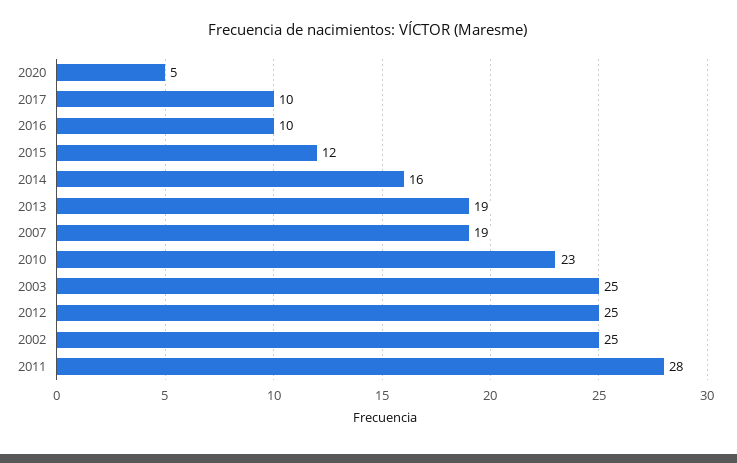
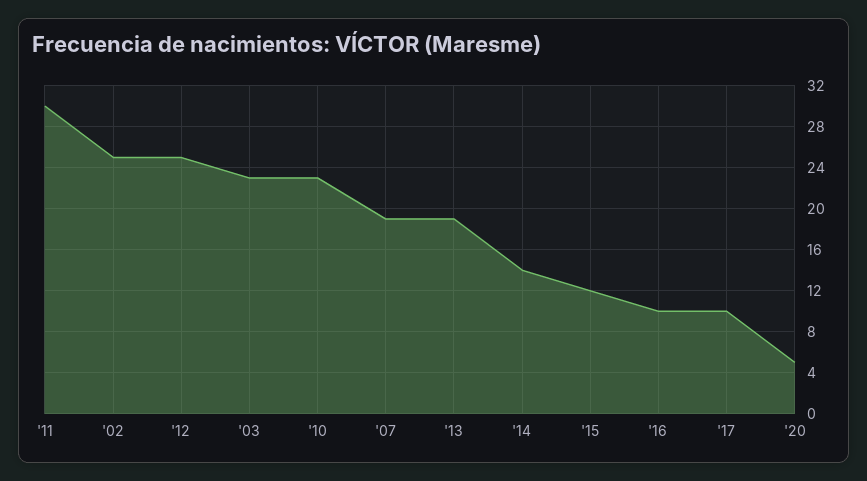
2014: 16 -> 14
2003: 25 -> 23
2011: 28 -> 30

